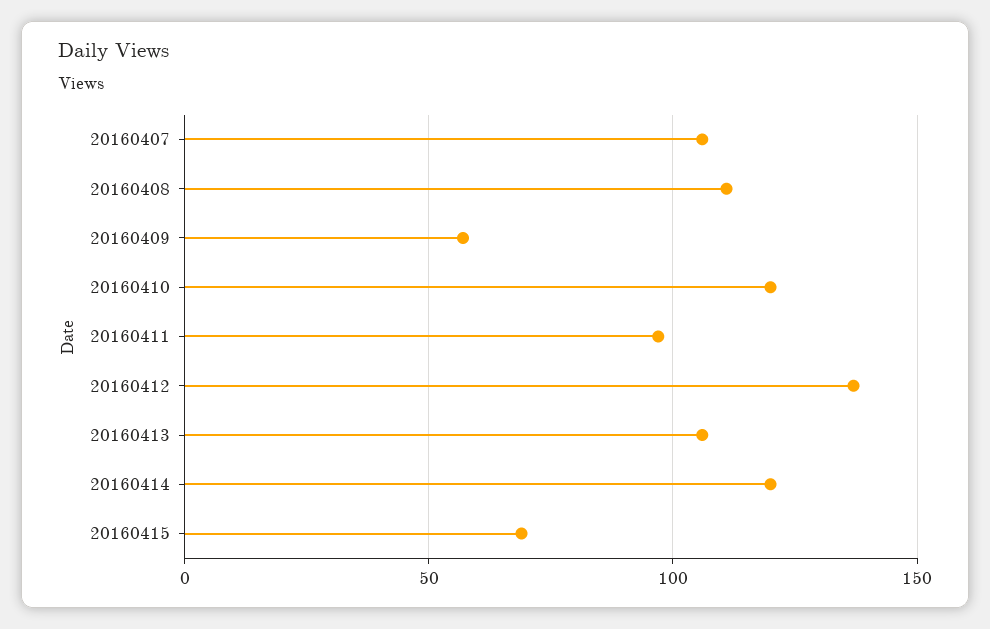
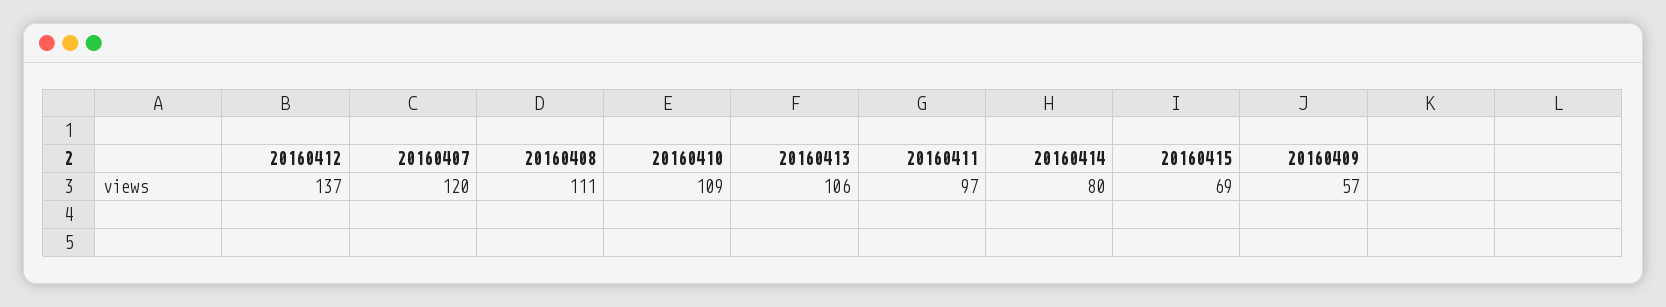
20160407: 105 -> 120
20160410: 120 -> 109
20160414: 120 -> 80

